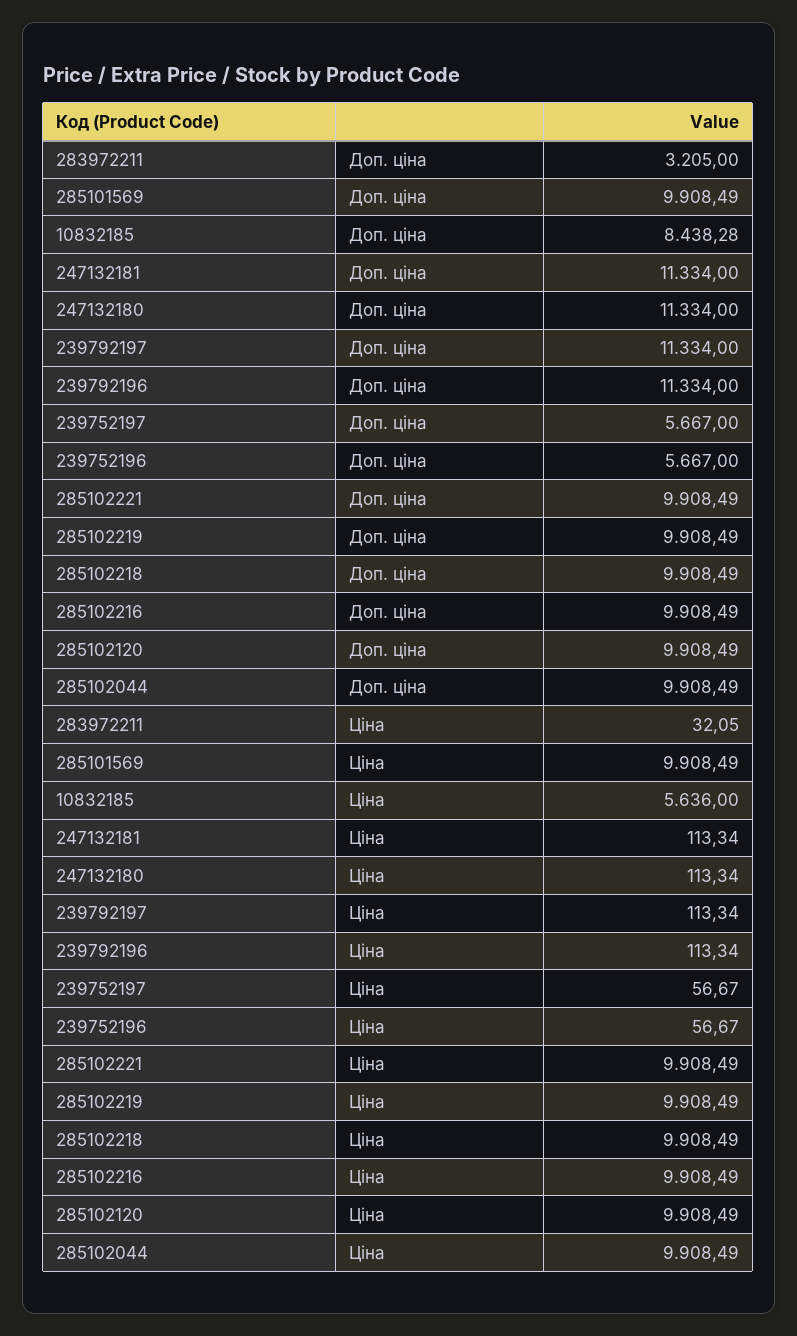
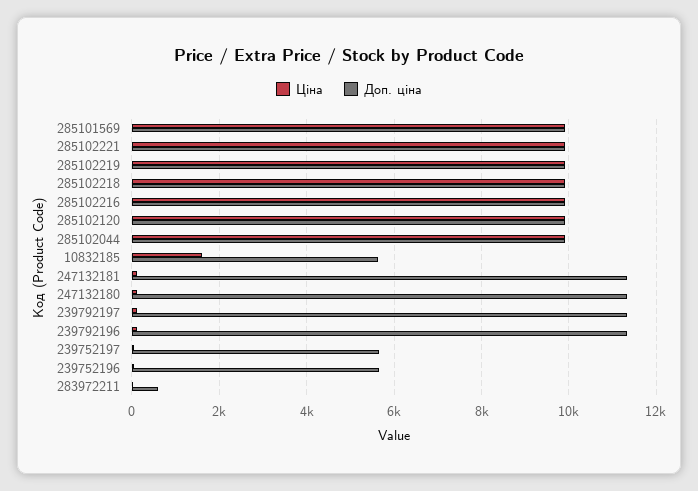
Доп. ціна, 283972211: 3205 -> 600
Доп. ціна, 10832185: 8438.28 -> 5600
Ціна, 10832185: 5636 -> 1600

